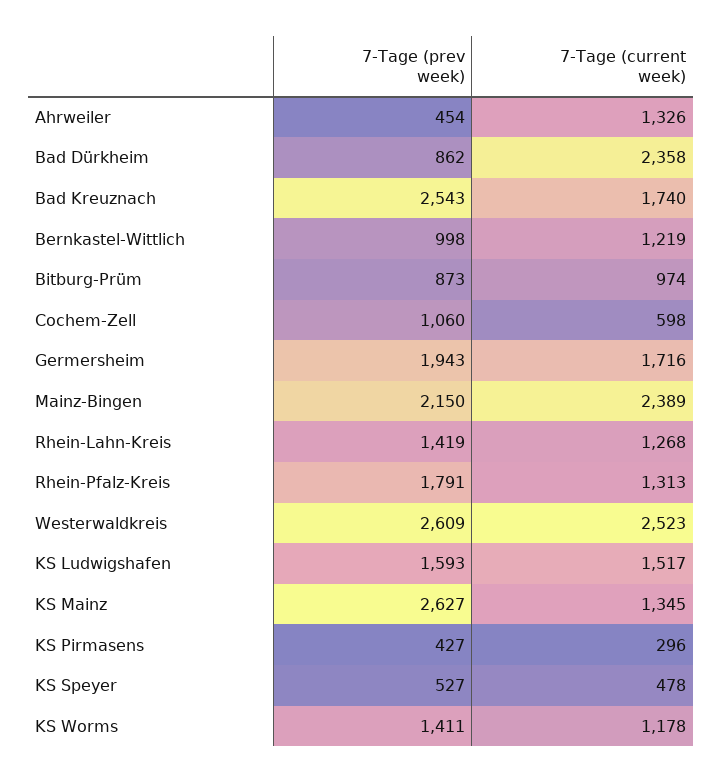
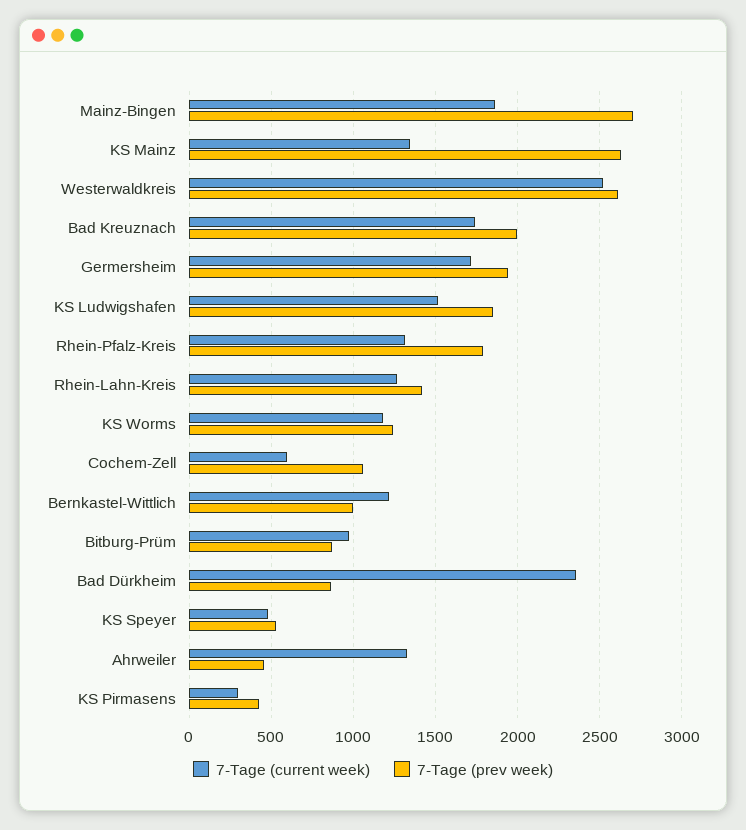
7-Tage (prev week), Bad Kreuznach: 2543 -> 2000
7-Tage (prev week), Mainz-Bingen: 2150 -> 2700
7-Tage (current week), Mainz-Bingen: 2389 -> 1850
7-Tage (prev week), KS Ludwigshafen: 1593 -> 1850
7-Tage (prev week), KS Worms: 1411 -> 1250

